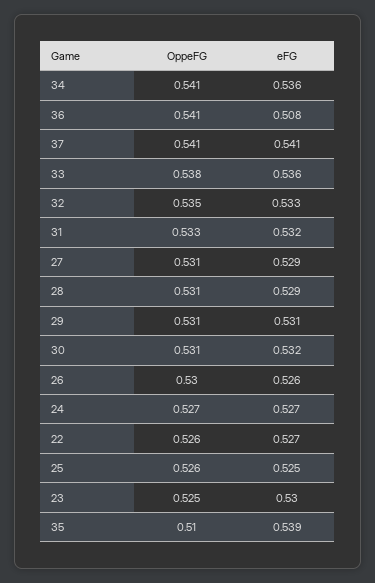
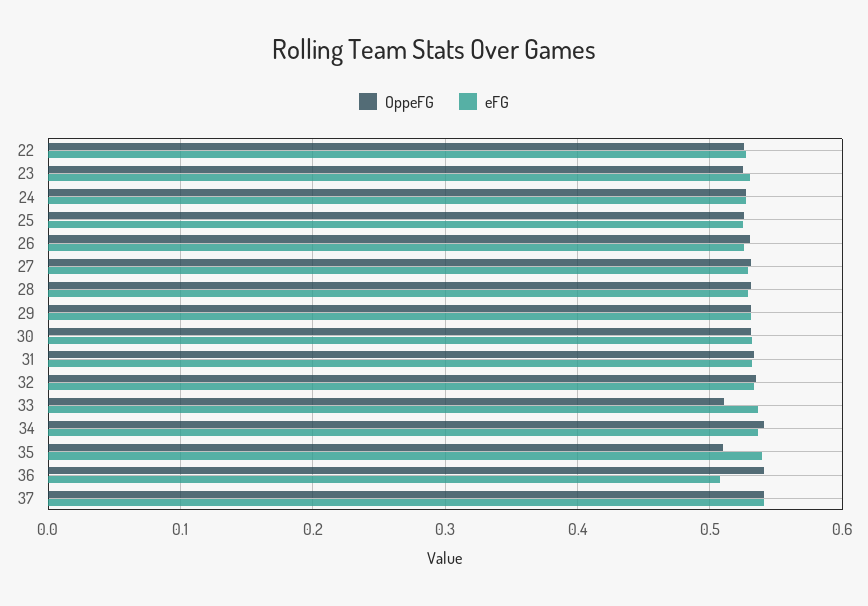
OppeFG, 33: 0.538 -> 0.51

